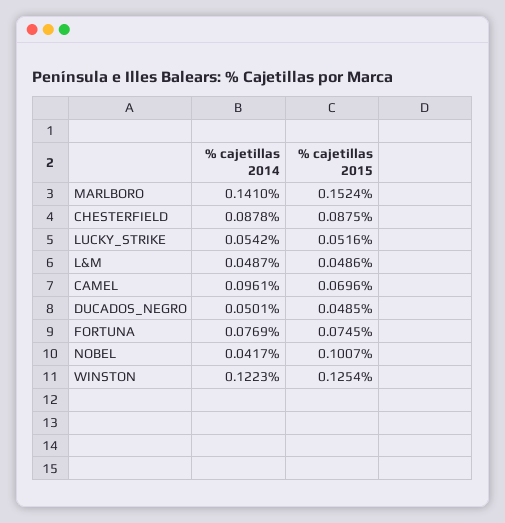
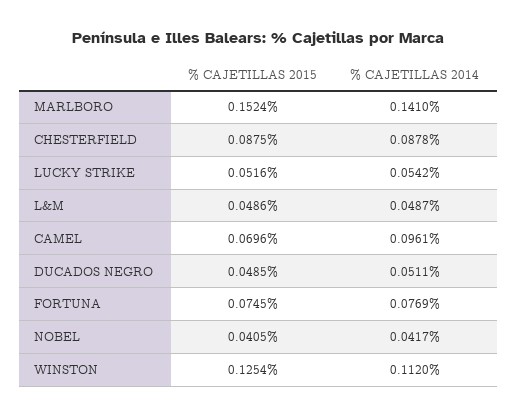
% cajetillas 2014, DUCADOS_NEGRO: 0.0501 -> 0.0511
% cajetillas 2015, NOBEL: 0.1007 -> 0.0405
% cajetillas 2014, WINSTON: 0.1223 -> 0.112

